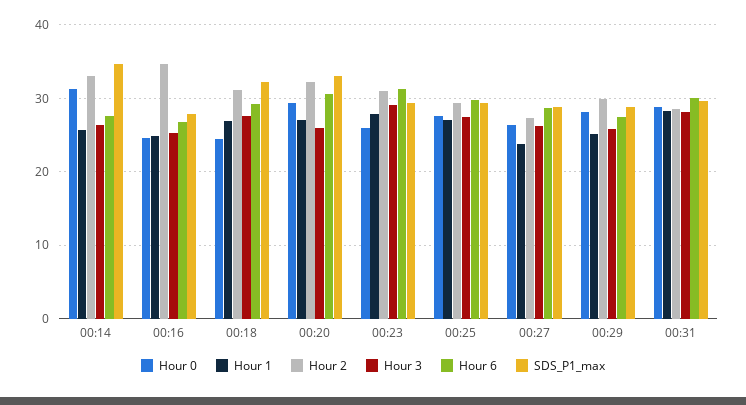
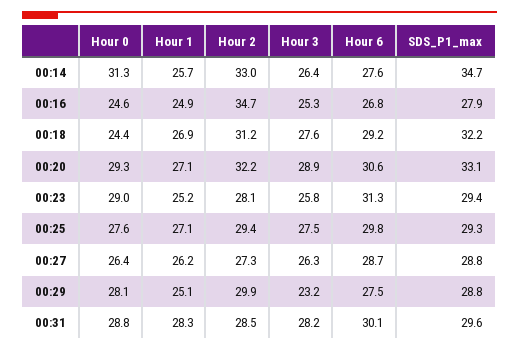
Hour 3, 00:20: 26 -> 28.9
Hour 0, 00:23: 26 -> 29
Hour 1, 00:23: 28 -> 25.2
Hour 2, 00:23: 31 -> 28.1
Hour 3, 00:23: 29 -> 25.8
Hour 1, 00:27: 24 -> 26.2
Hour 3, 00:29: 26 -> 23.2

